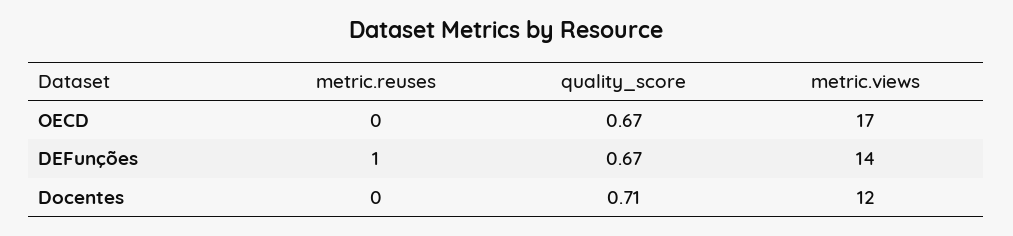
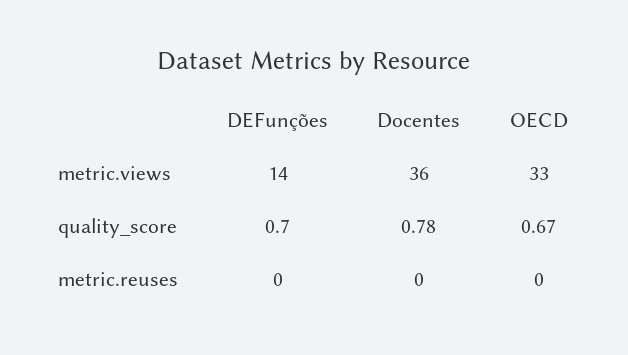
metric.views, OECD: 17 -> 33
metric.reuses, DEFunções: 1 -> 0
quality_score, DEFunções: 0.67 -> 0.7
quality_score, Docentes: 0.71 -> 0.78
metric.views, Docentes: 12 -> 36

